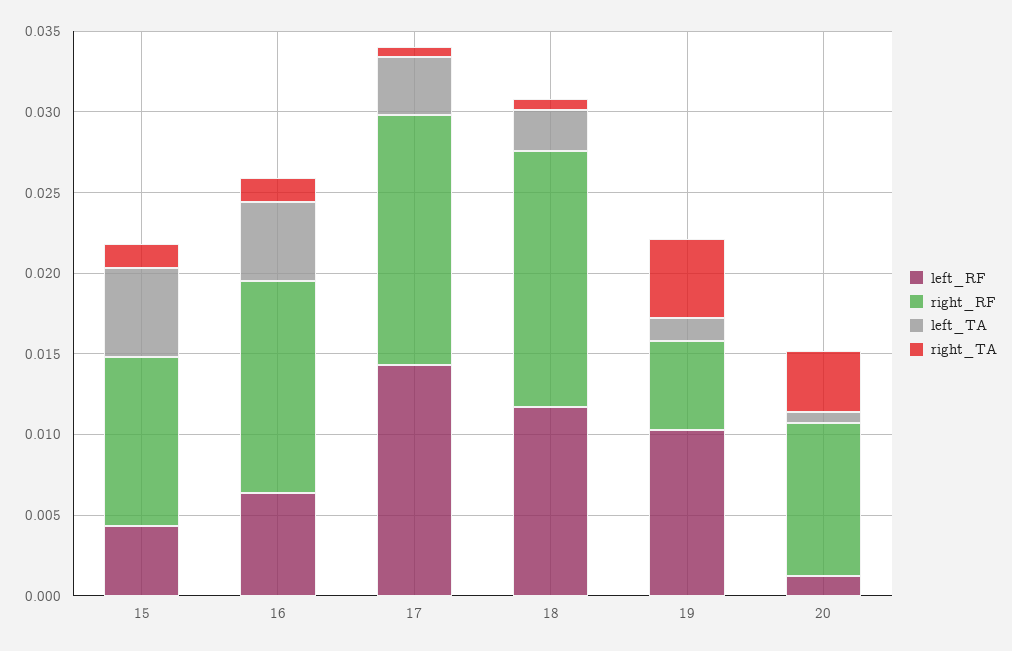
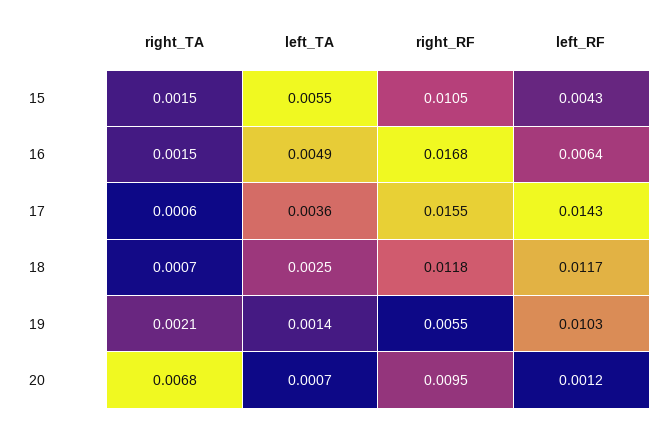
right_RF, 16: 0.013 -> 0.0168
right_RF, 18: 0.016 -> 0.0118
right_TA, 19: 0.005 -> 0.0021
right_TA, 20: 0.004 -> 0.0068

